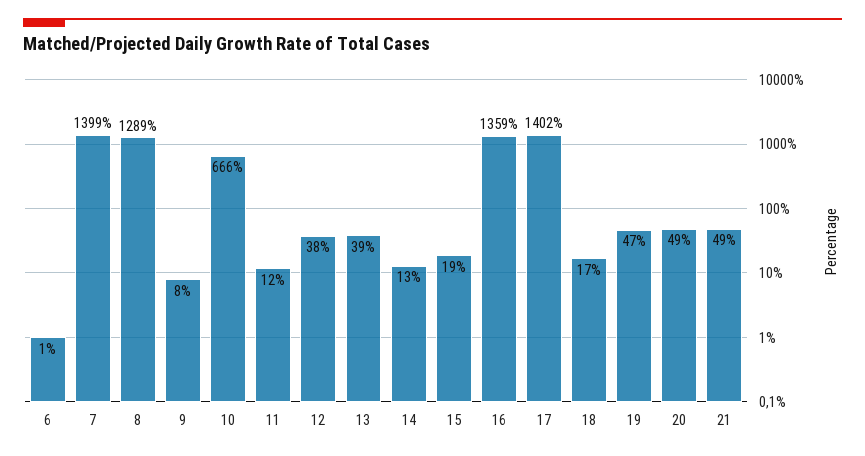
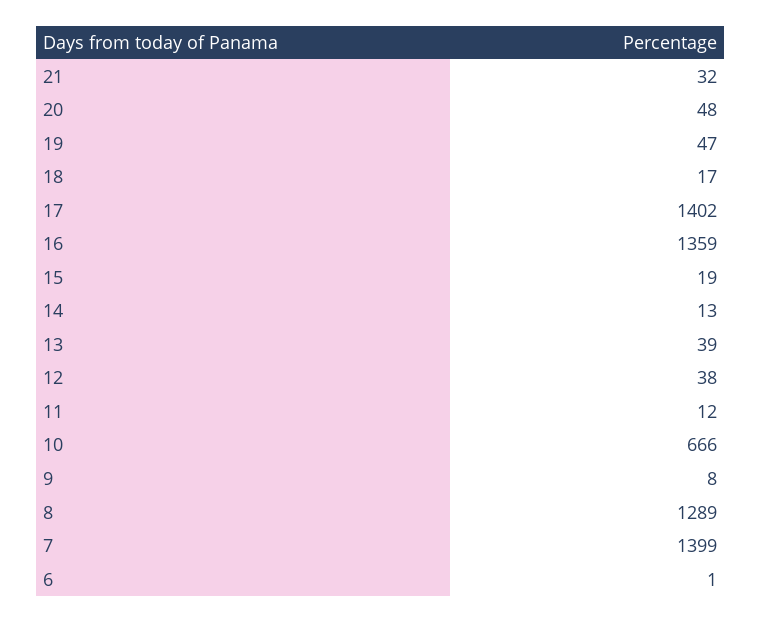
20: 49 -> 48
21: 49 -> 32

